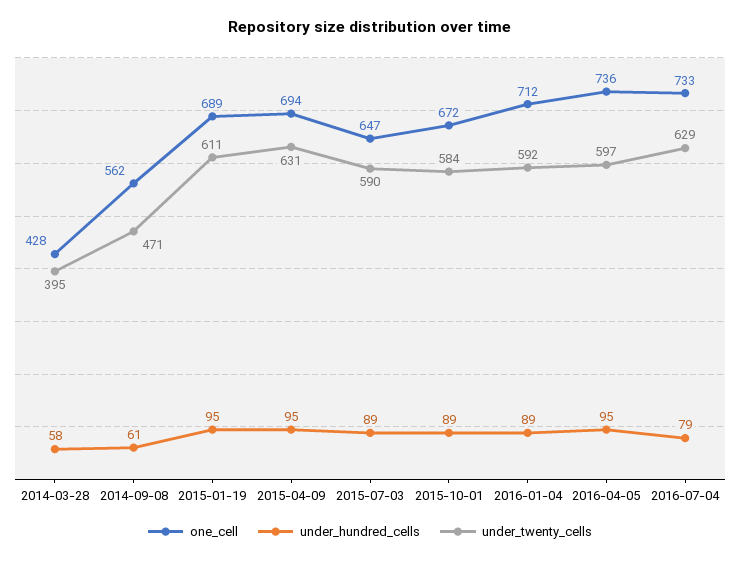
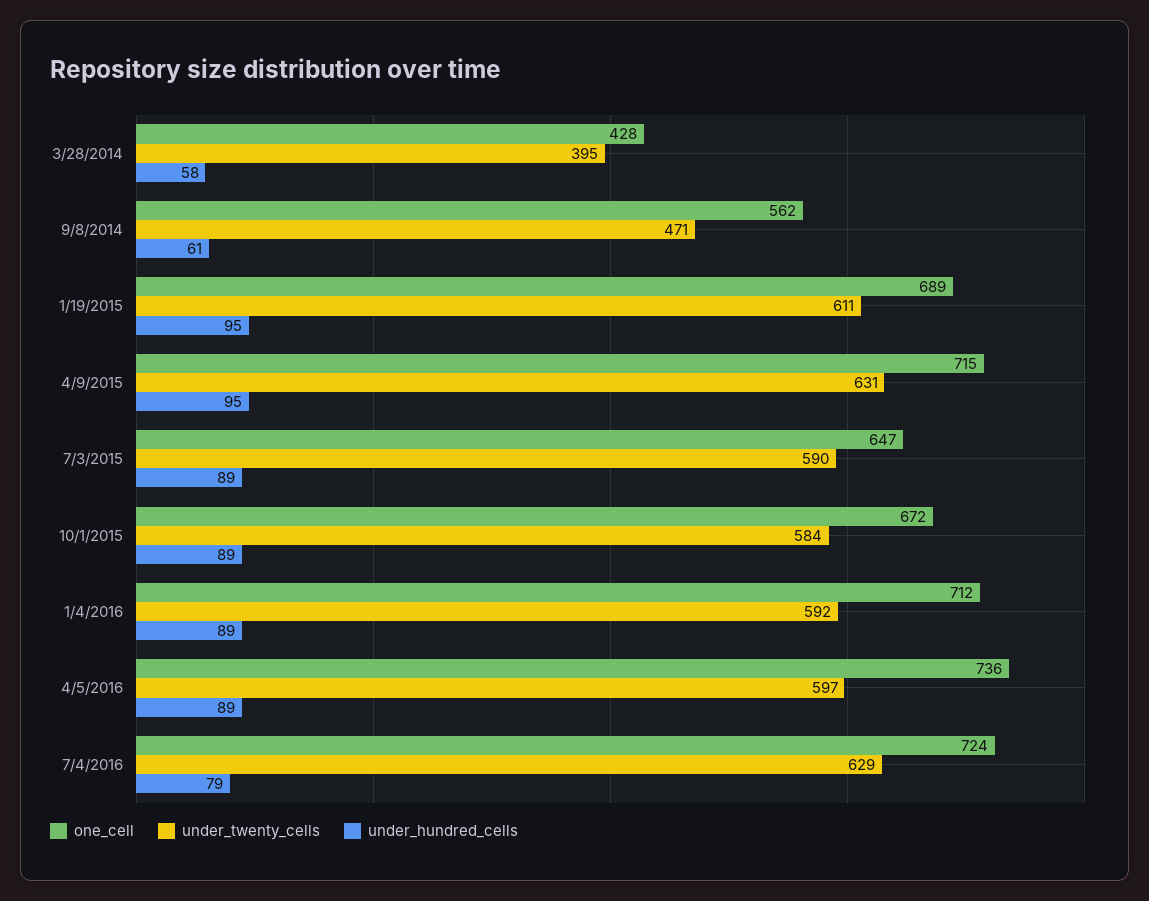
one_cell, 2015-04-09: 694 -> 715
under_hundred_cells, 2016-04-05: 95 -> 89
one_cell, 2016-07-04: 733 -> 724

